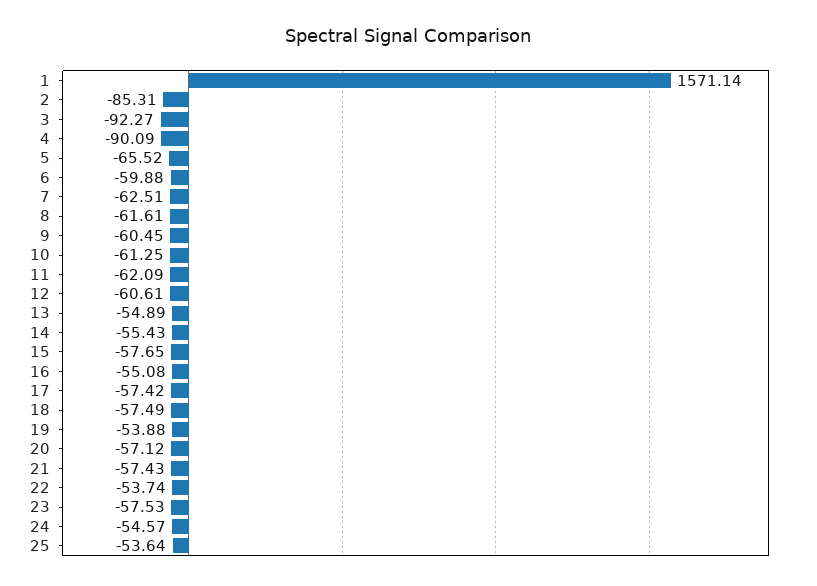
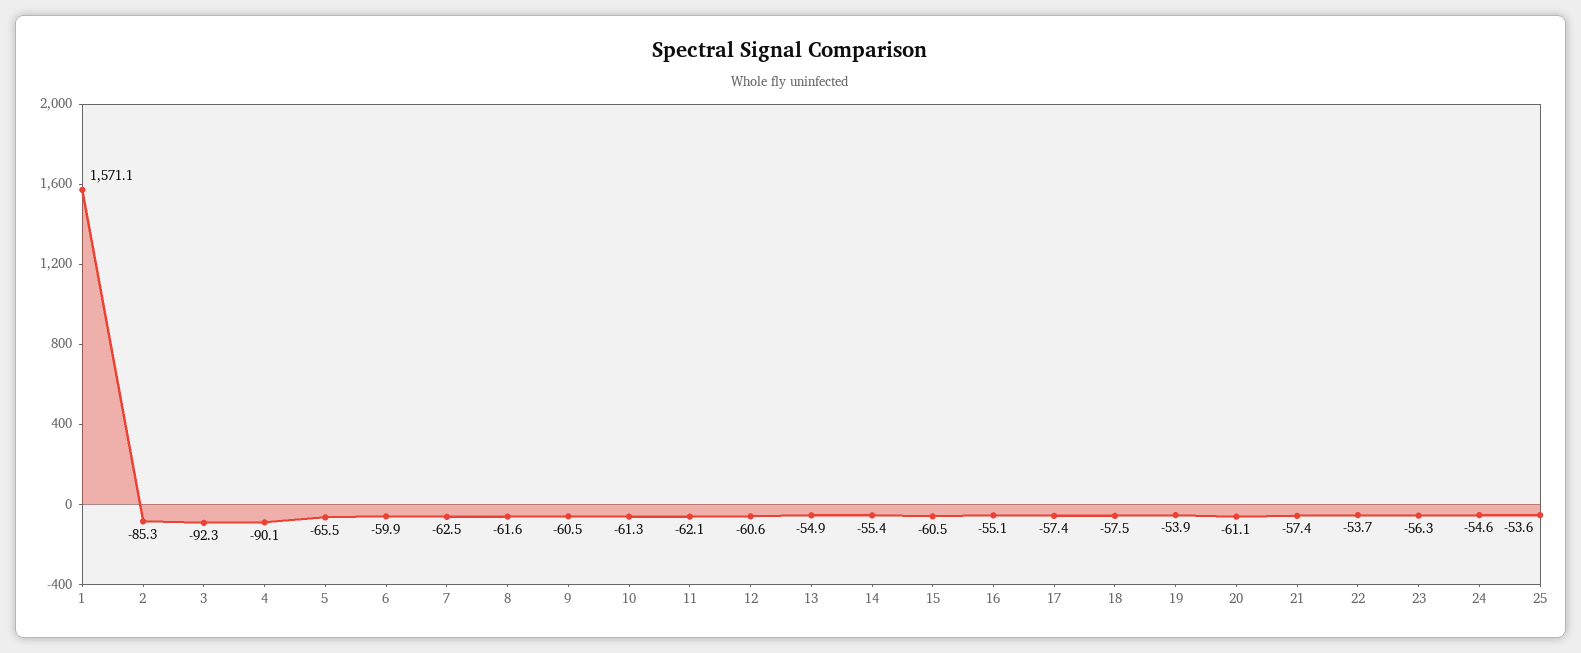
15: -57.65 -> -60.5
20: -57.12 -> -61.1
23: -57.53 -> -56.3

